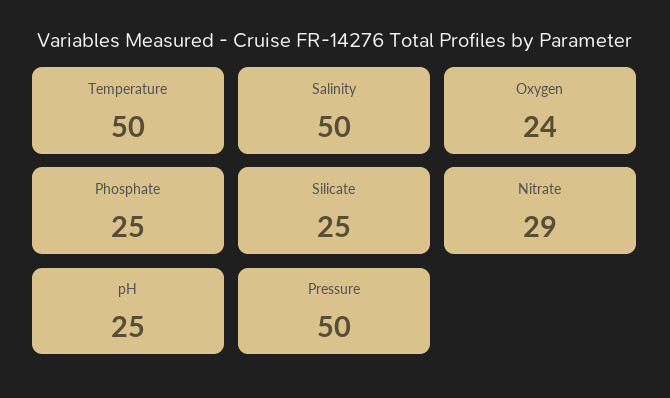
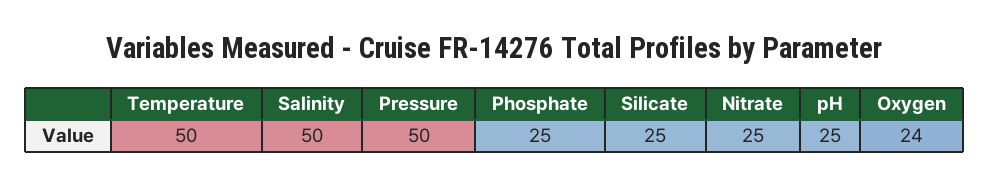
Nitrate: 29 -> 25

